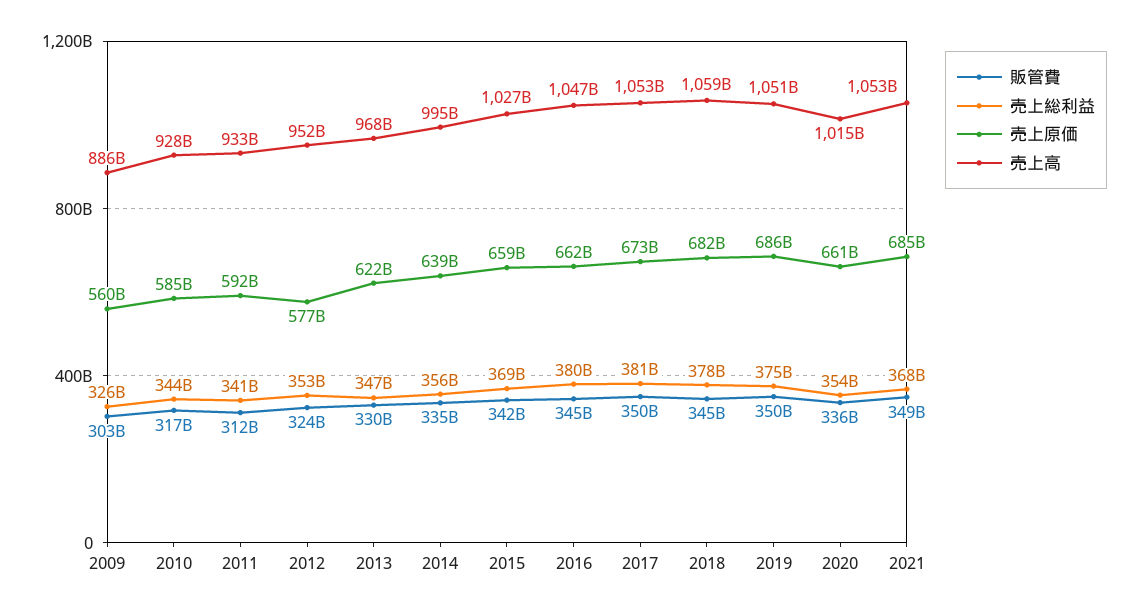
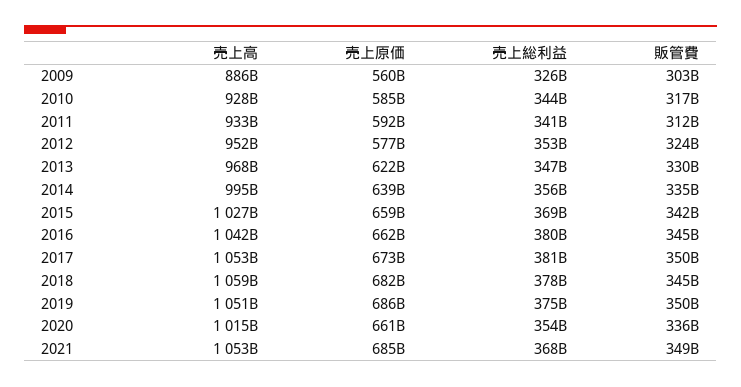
売上高, 2016: 1047000000000 -> 1042000000000

